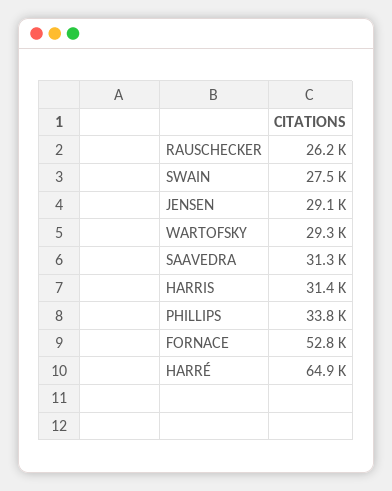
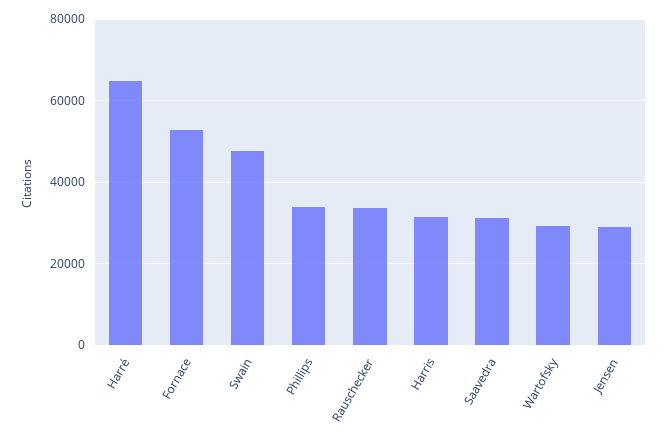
RAUSCHECKER: 26200 -> 34000
SWAIN: 27500 -> 48000

